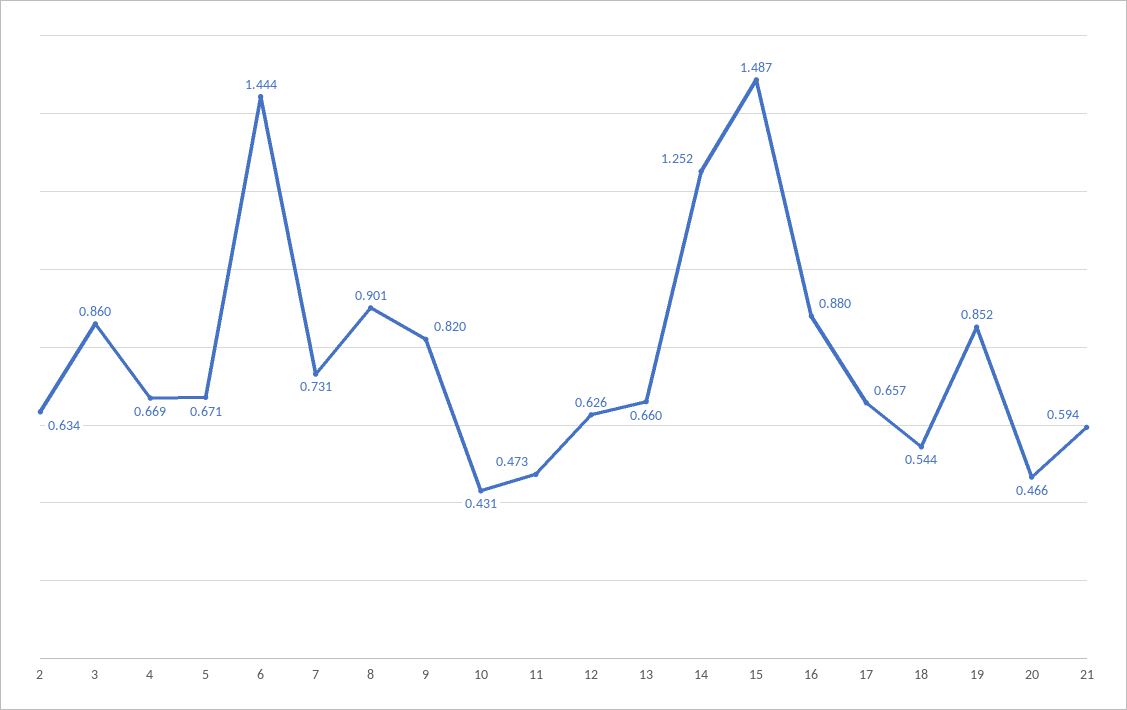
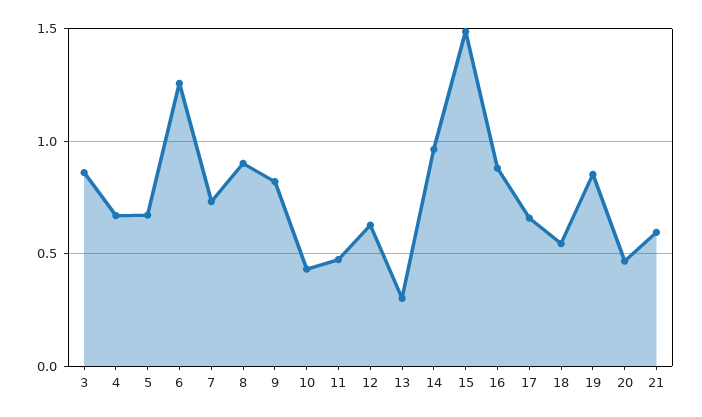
2: 0.634 -> none
6: 1.444 -> 1.25
13: 0.66 -> 0.3
14: 1.252 -> 0.95

